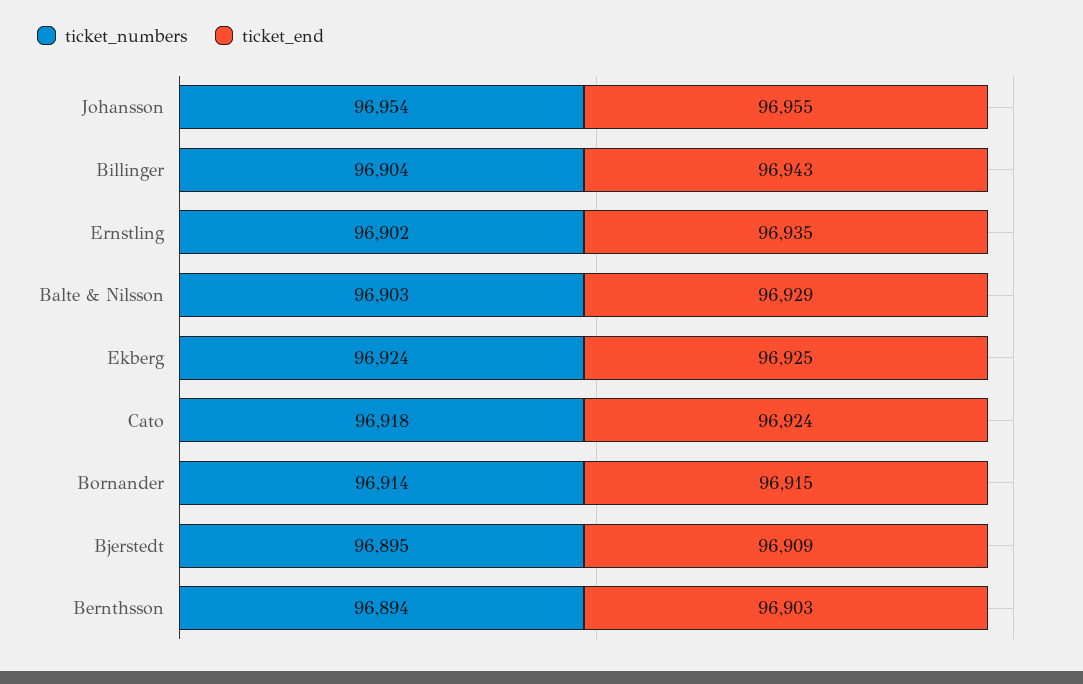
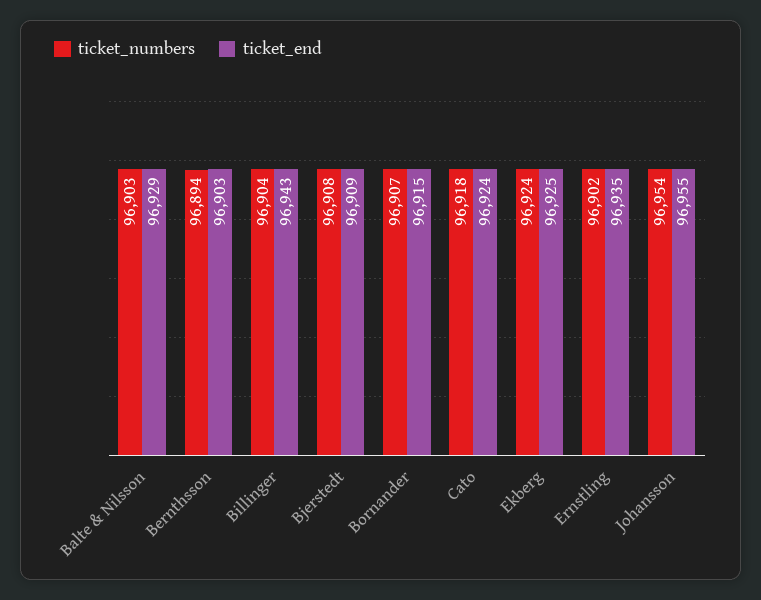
ticket_numbers, Bornander: 96914 -> 96907
ticket_numbers, Bjerstedt: 96895 -> 96908

